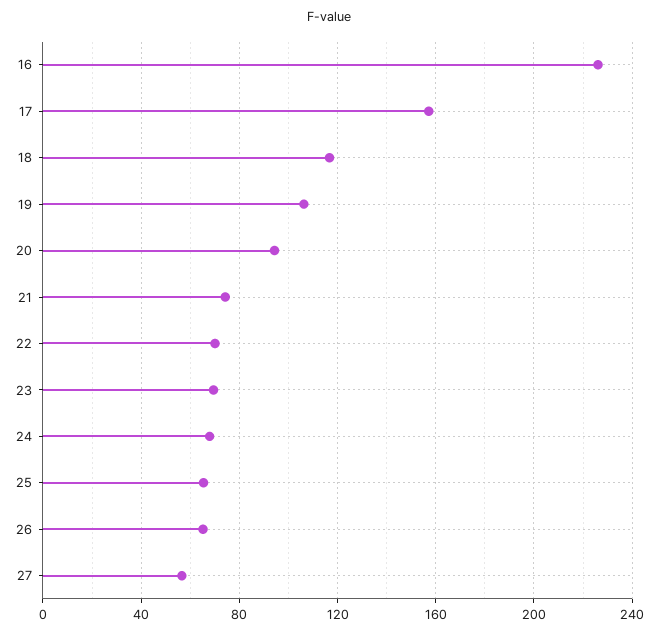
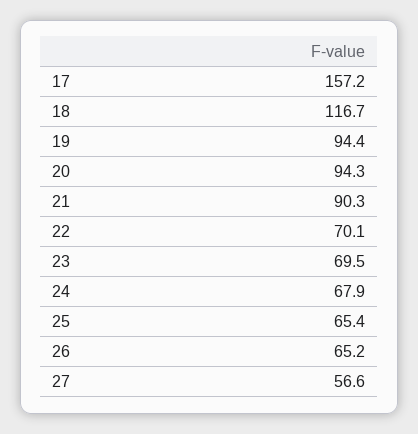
16: 225 -> none
19: 105 -> 94.4
21: 75 -> 90.3

